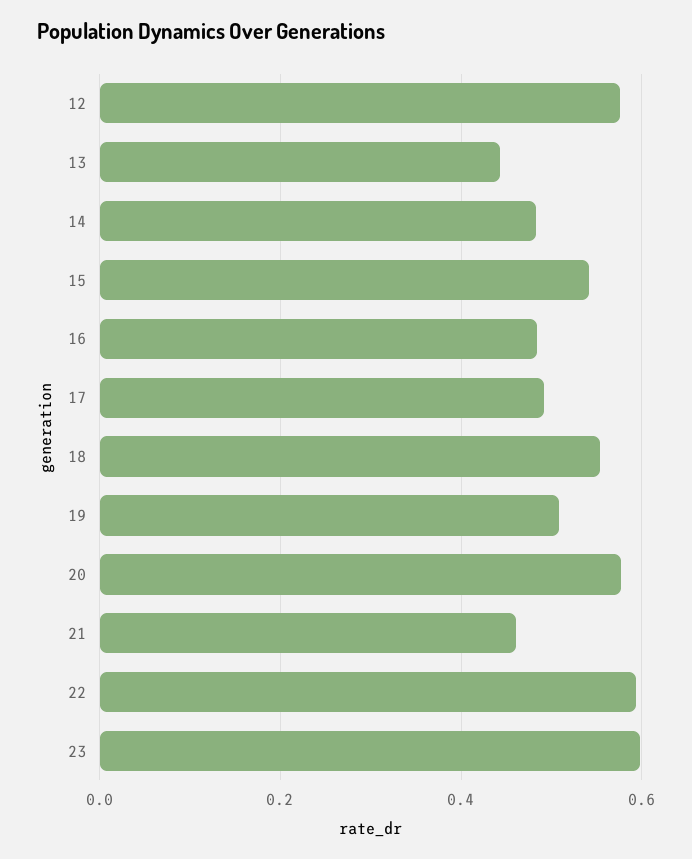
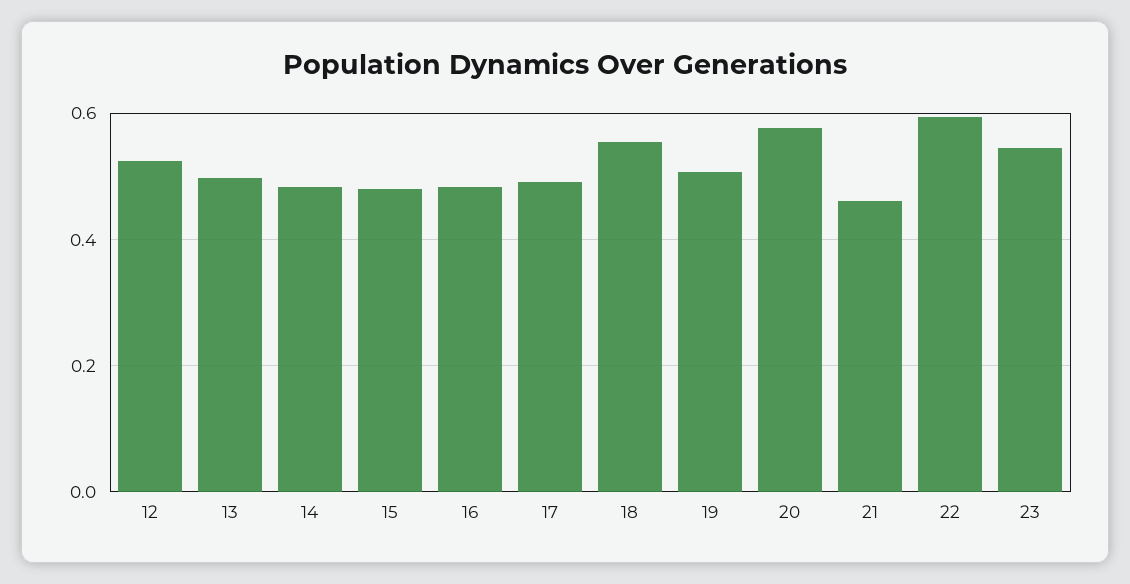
12: 0.58 -> 0.52
13: 0.44 -> 0.5
15: 0.54 -> 0.48
23: 0.6 -> 0.54

